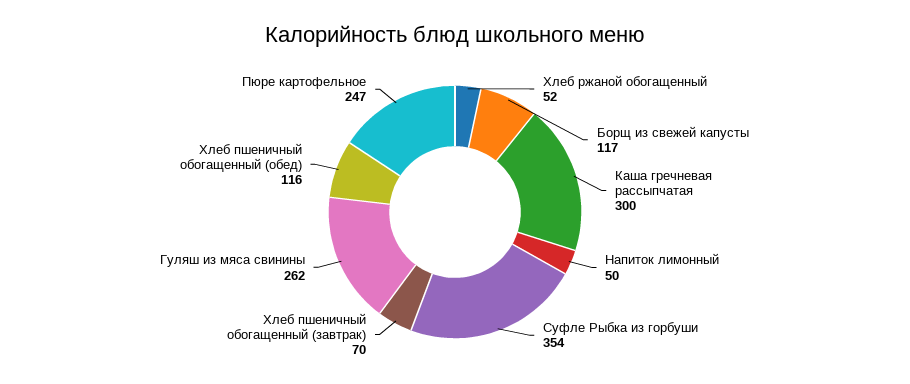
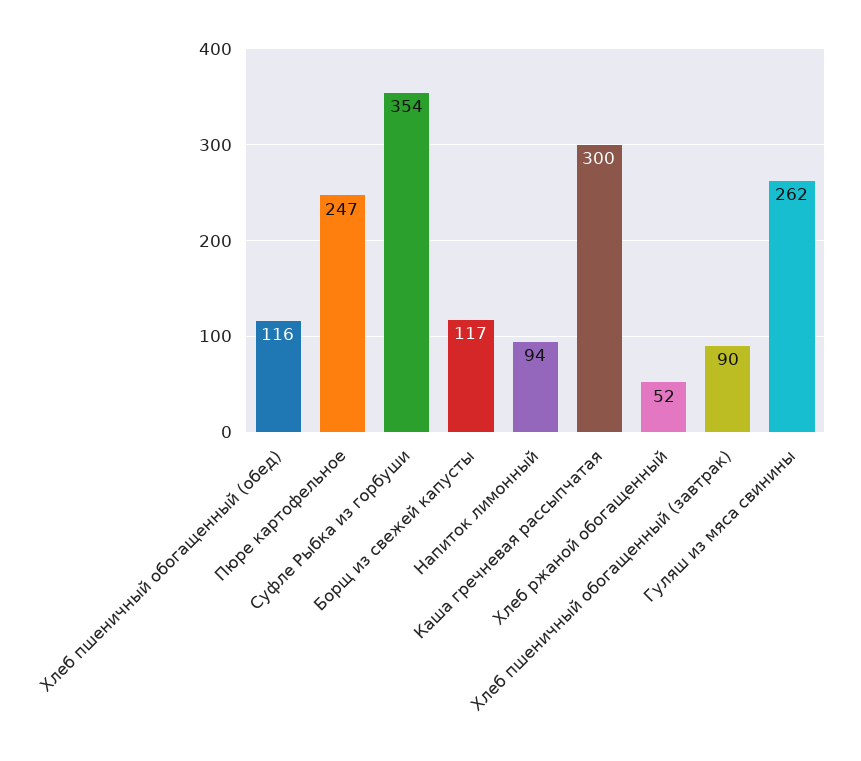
Напиток лимонный: 50 -> 94
Хлеб пшеничный обогащенный (завтрак): 70 -> 90

